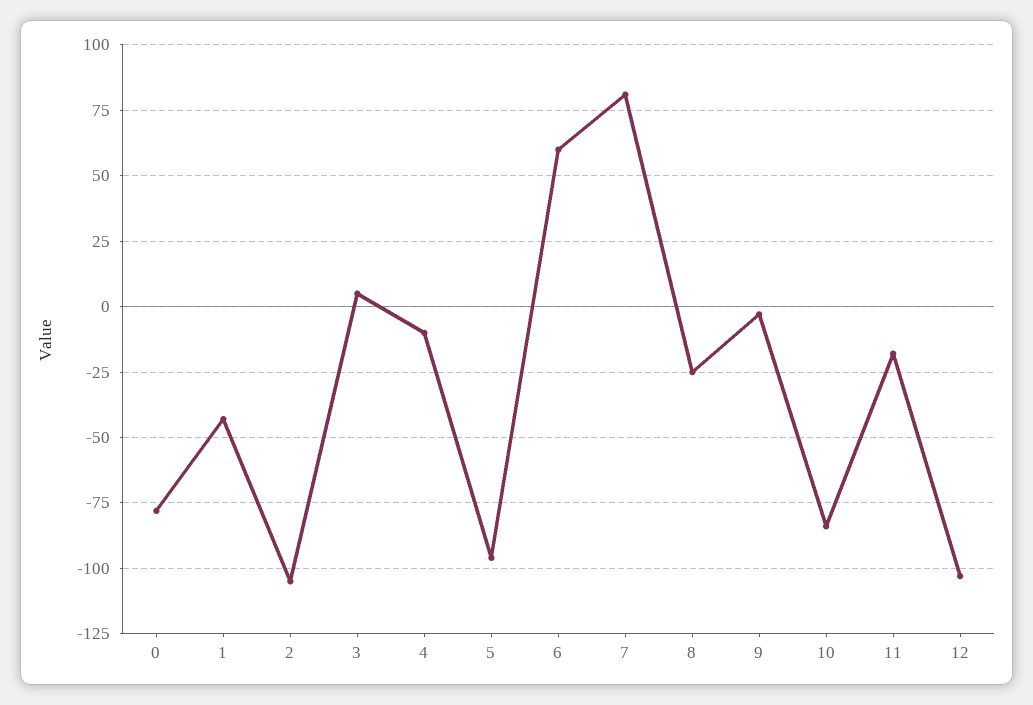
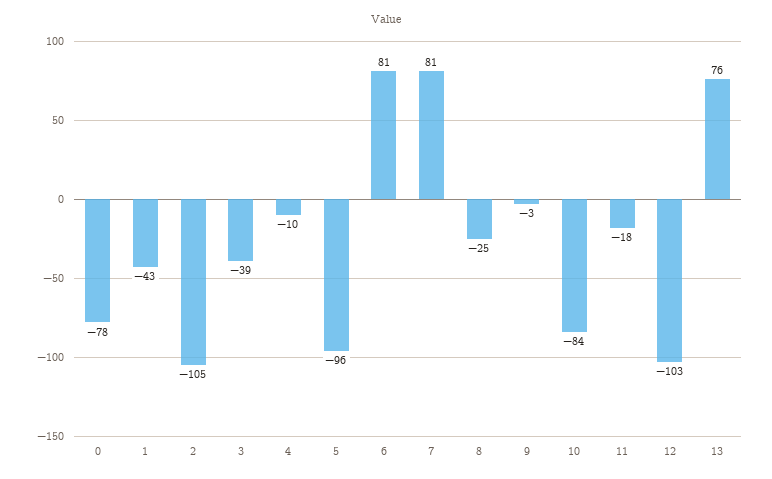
3: 5 -> -39
6: 60 -> 81
13: none -> 76

